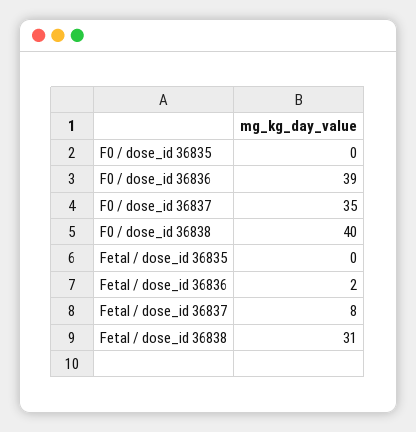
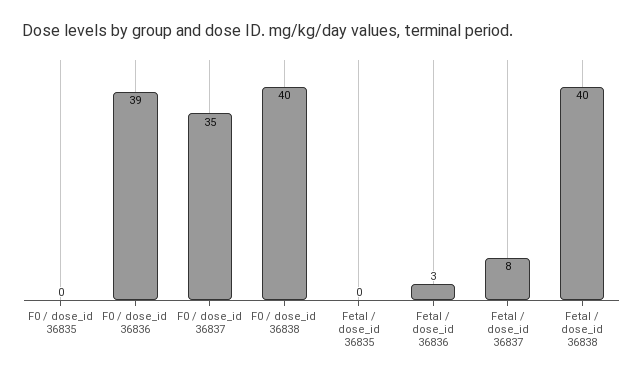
Fetal / dose_id 36836: 2 -> 3
Fetal / dose_id 36838: 31 -> 40

